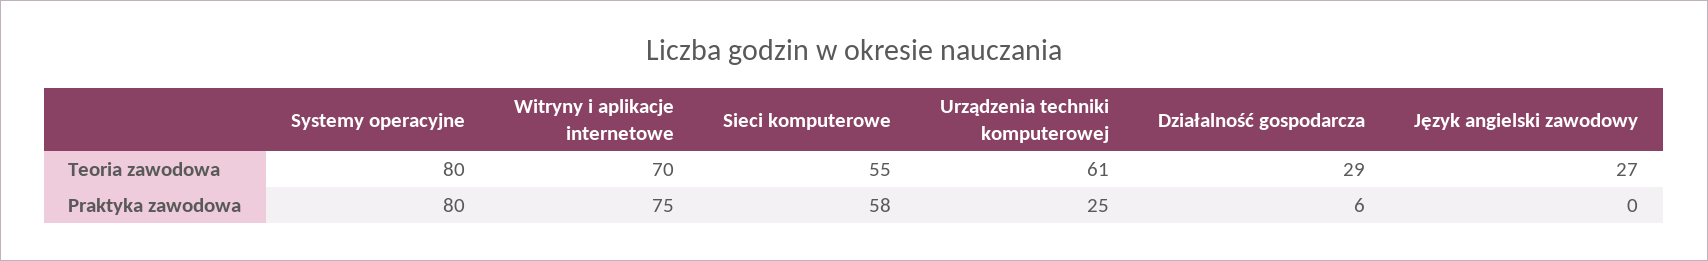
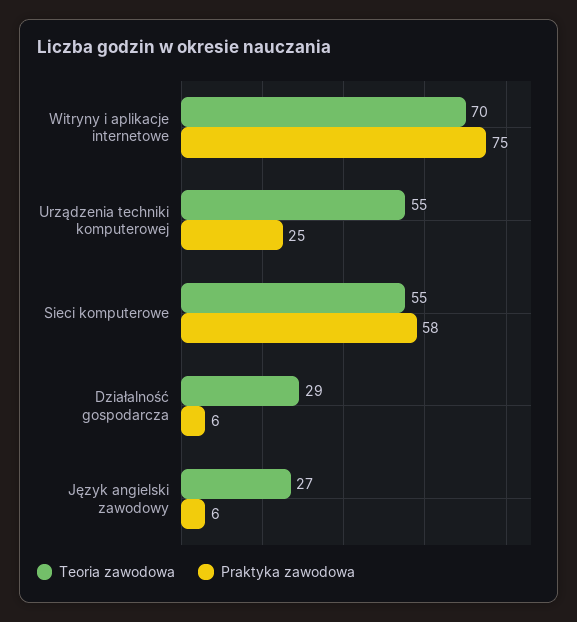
Teoria zawodowa, Systemy operacyjne: 80 -> none
Teoria zawodowa, Urządzenia techniki komputerowej: 61 -> 55
Praktyka zawodowa, Systemy operacyjne: 80 -> none
Praktyka zawodowa, Język angielski zawodowy: 0 -> 6

